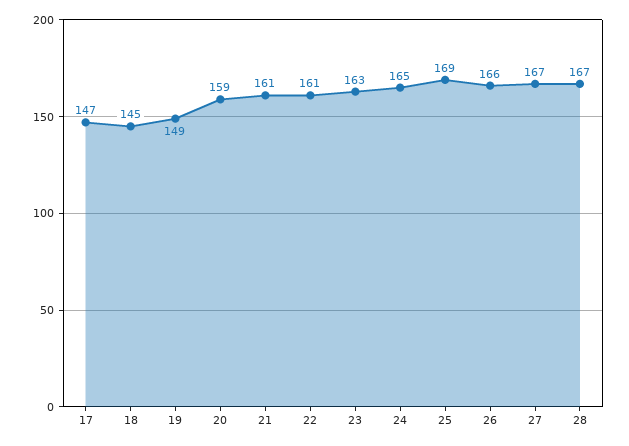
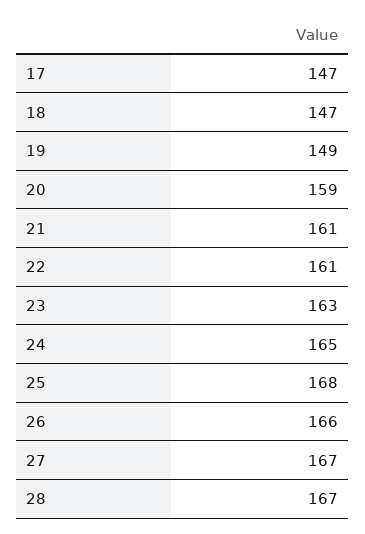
18: 145 -> 147
25: 169 -> 168

